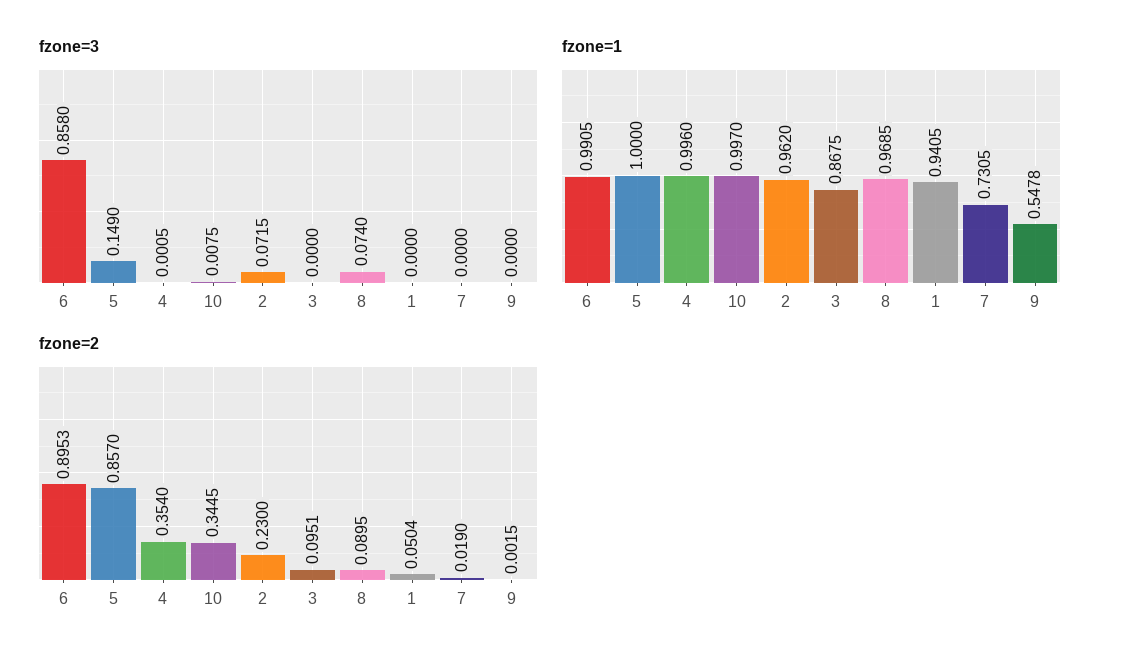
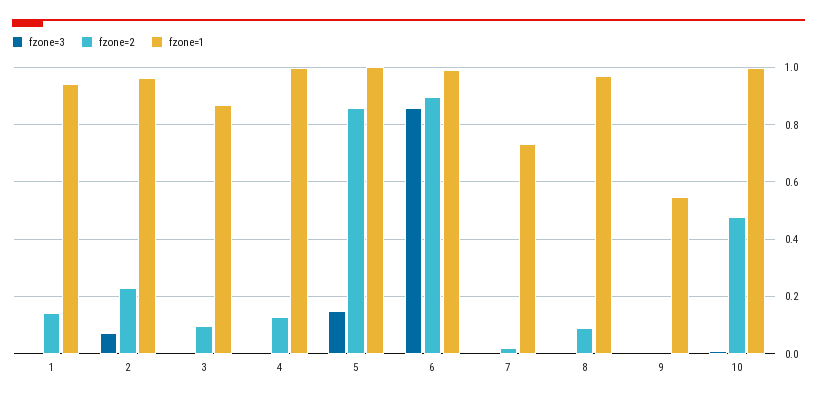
fzone=3, 8: 0.074 -> 0
fzone=2, 4: 0.354 -> 0.125
fzone=2, 10: 0.3445 -> 0.475
fzone=2, 1: 0.0504 -> 0.15

